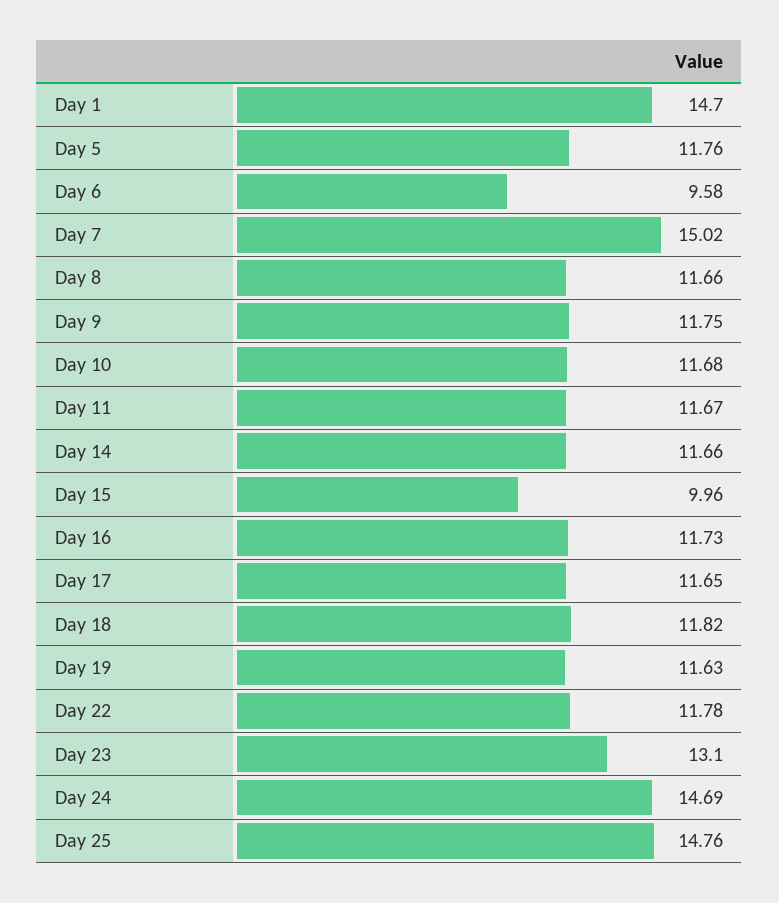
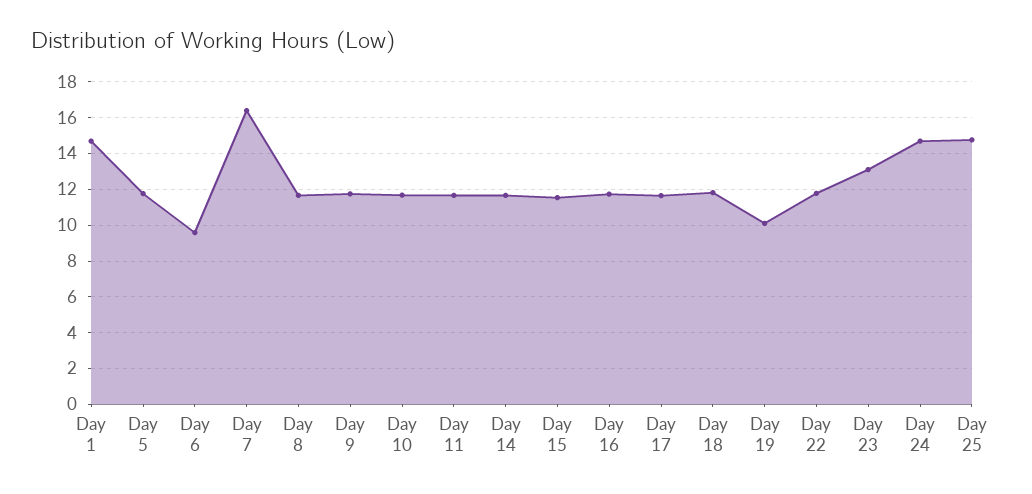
Day 7: 15.02 -> 16.5
Day 15: 9.96 -> 11.5
Day 19: 11.63 -> 10

